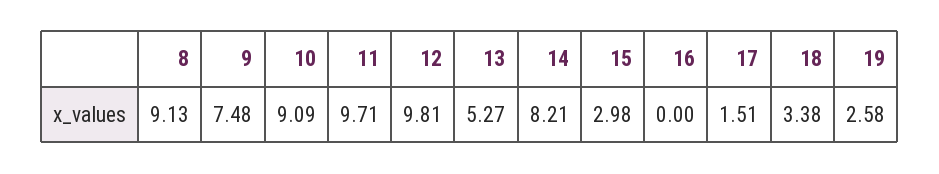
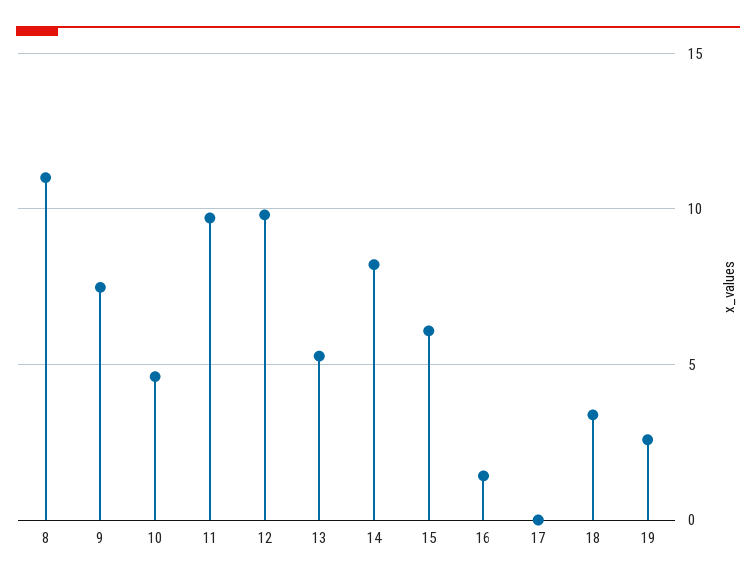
8: 9.13 -> 11
10: 9.09 -> 4.5
15: 2.98 -> 6
16: 0 -> 1.5
17: 1.51 -> 0

